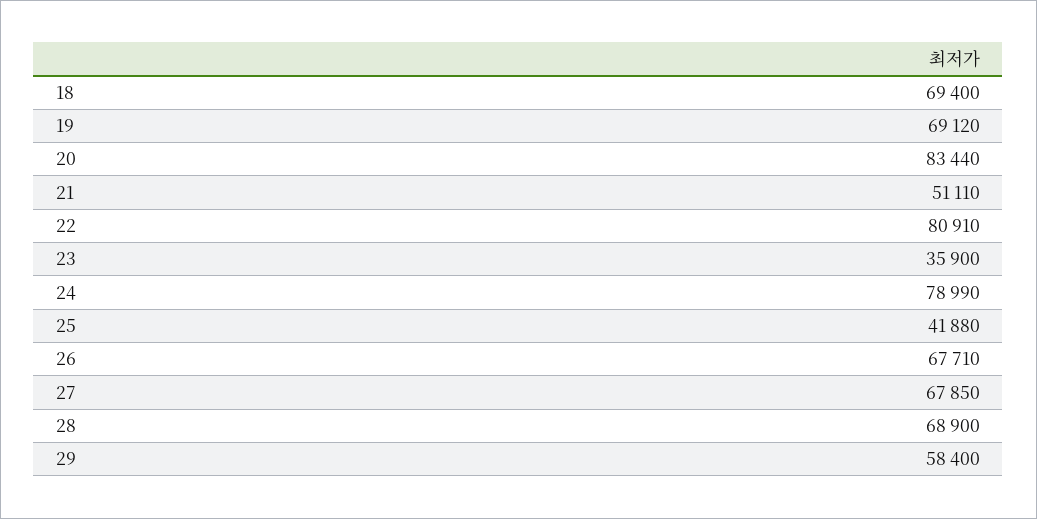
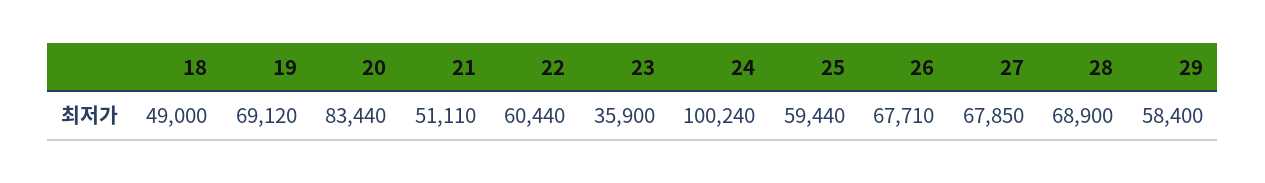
18: 69400 -> 49000
22: 80910 -> 60440
24: 78990 -> 100240
25: 41880 -> 59440

